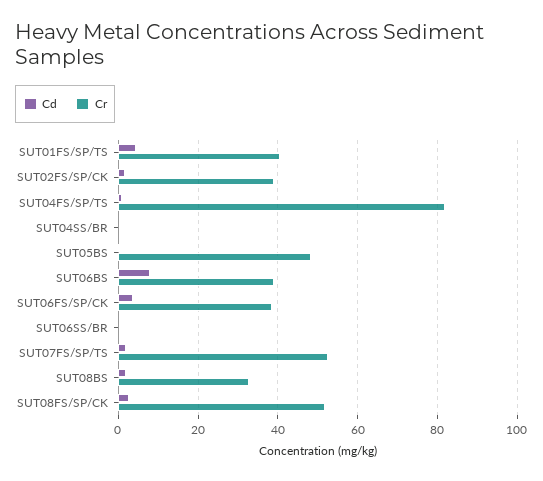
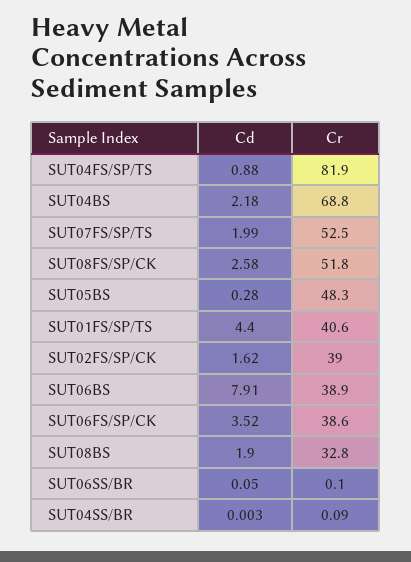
Cd, SUT04BS: none -> 2.18
Cr, SUT04BS: none -> 68.8

